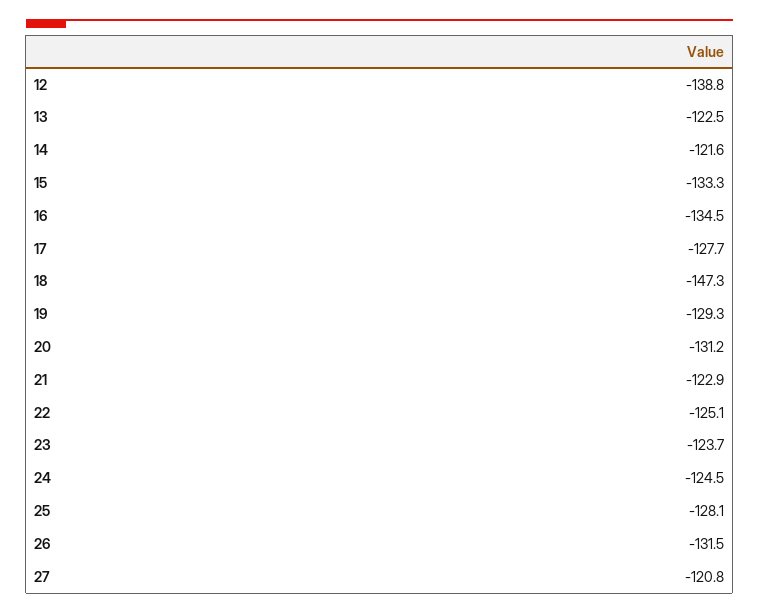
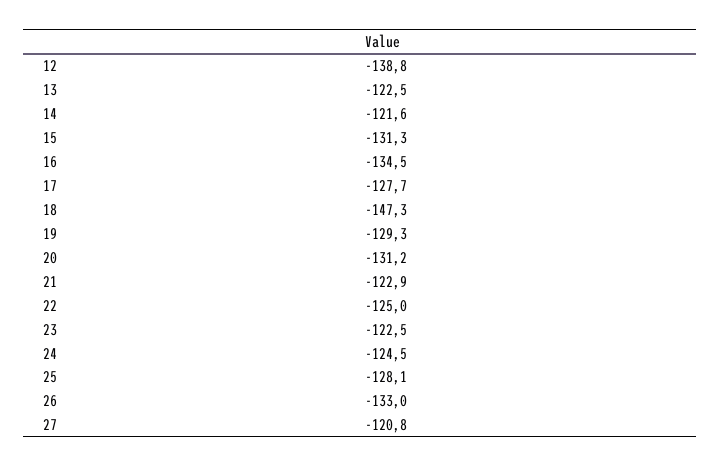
15: -133.3 -> -131.3
22: -125.1 -> -125
23: -123.7 -> -122.5
26: -131.5 -> -133

